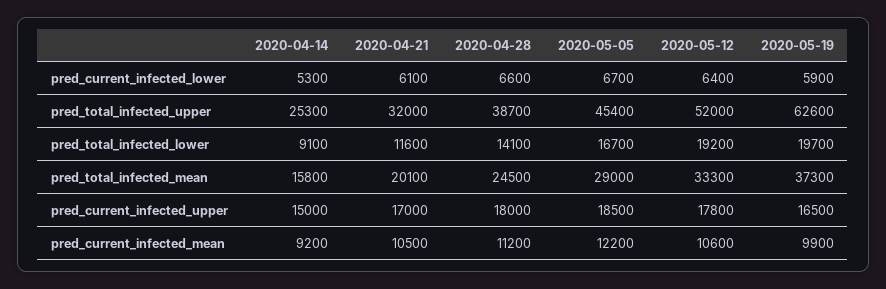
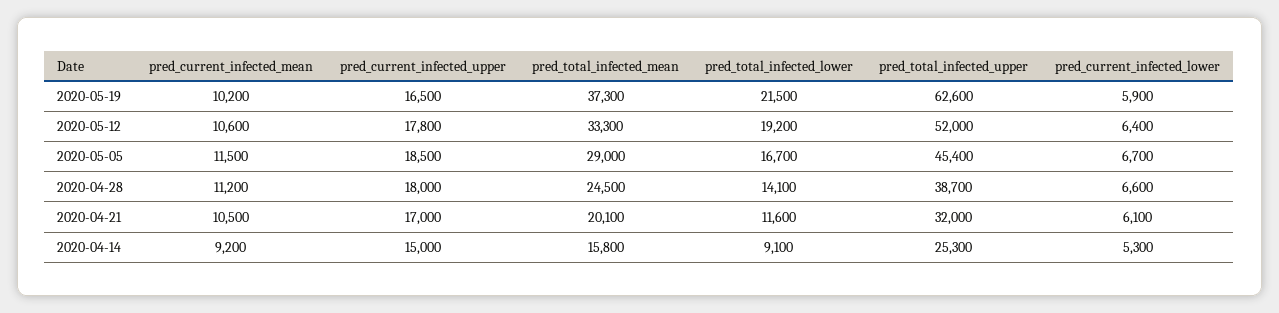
2020-05-19, pred_total_infected_lower: 19700 -> 21500
2020-05-05, pred_current_infected_mean: 12200 -> 11500
2020-05-19, pred_current_infected_mean: 9900 -> 10200

